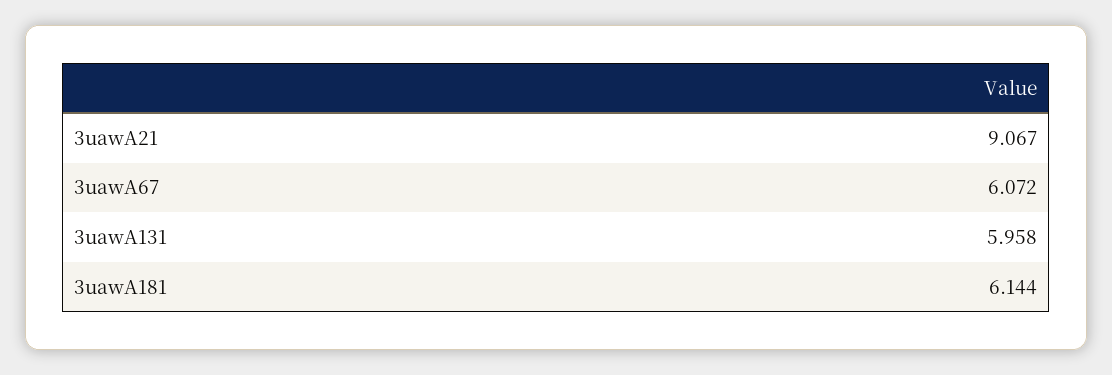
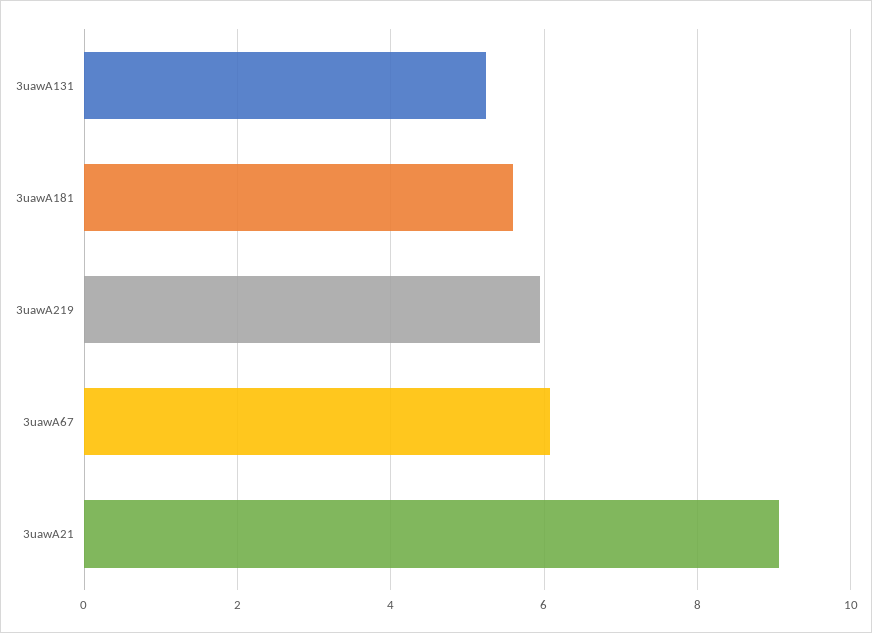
3uawA131: 5.958 -> 5.2
3uawA181: 6.144 -> 5.6
3uawA219: none -> 6

